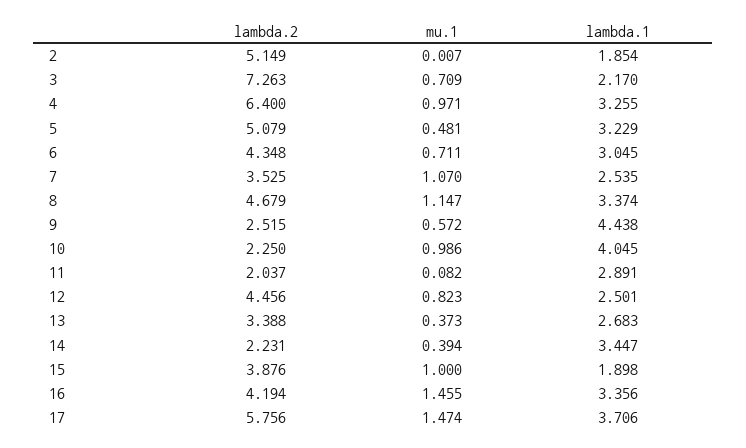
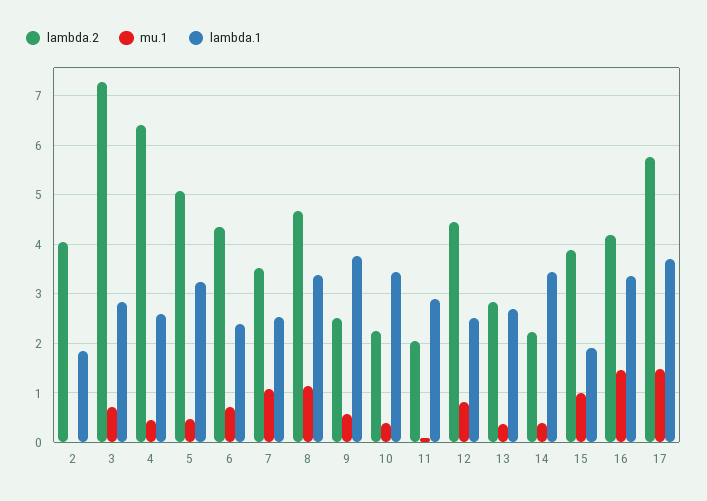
lambda.2, 2: 5.149 -> 4
lambda.1, 3: 2.17 -> 2.8
mu.1, 4: 0.971 -> 0.4
lambda.1, 4: 3.255 -> 2.6
lambda.1, 6: 3.045 -> 2.4
lambda.1, 9: 4.438 -> 3.8
mu.1, 10: 0.986 -> 0.4
lambda.1, 10: 4.045 -> 3.4
lambda.2, 13: 3.388 -> 2.8

